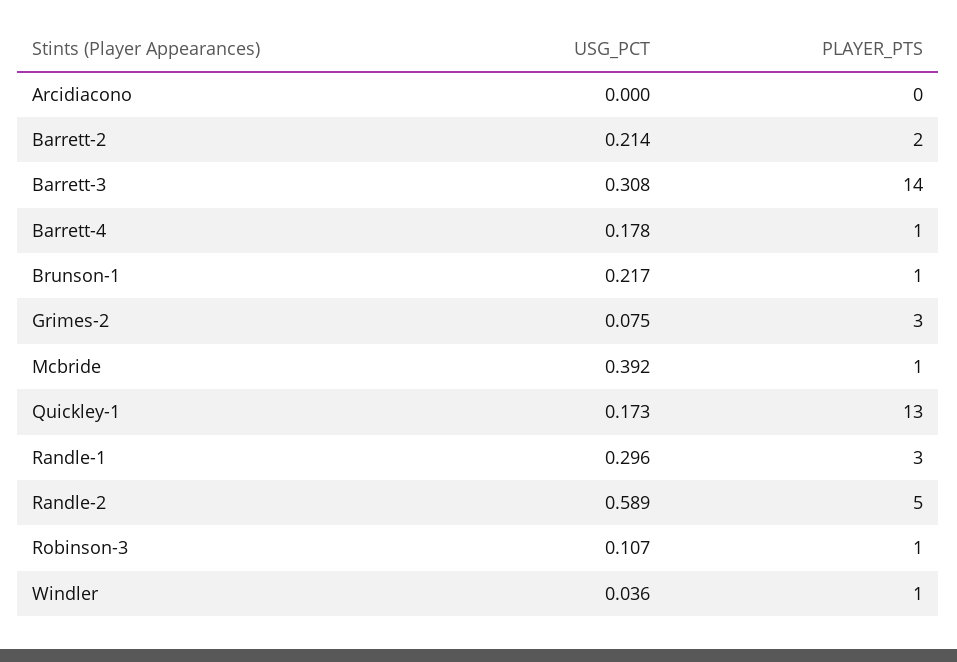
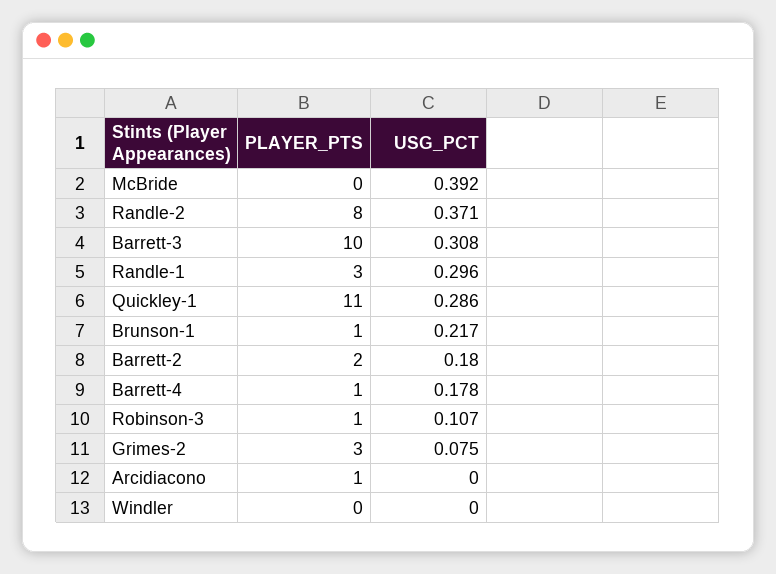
PLAYER_PTS, Arcidiacono: 0 -> 1
USG_PCT, Barrett-2: 0.214 -> 0.18
PLAYER_PTS, Barrett-3: 14 -> 10
PLAYER_PTS, Mcbride: 1 -> 0
USG_PCT, Quickley-1: 0.173 -> 0.286
PLAYER_PTS, Quickley-1: 13 -> 11
USG_PCT, Randle-2: 0.589 -> 0.371
PLAYER_PTS, Randle-2: 5 -> 8
USG_PCT, Windler: 0.036 -> 0
PLAYER_PTS, Windler: 1 -> 0

